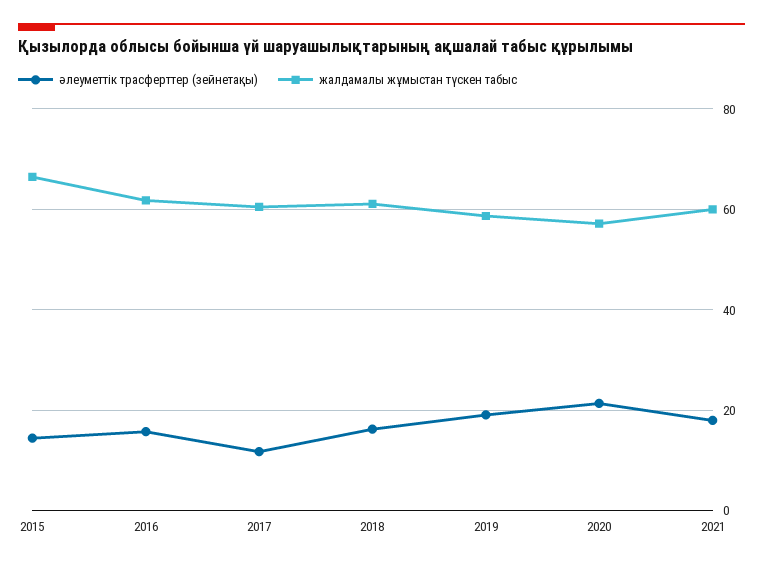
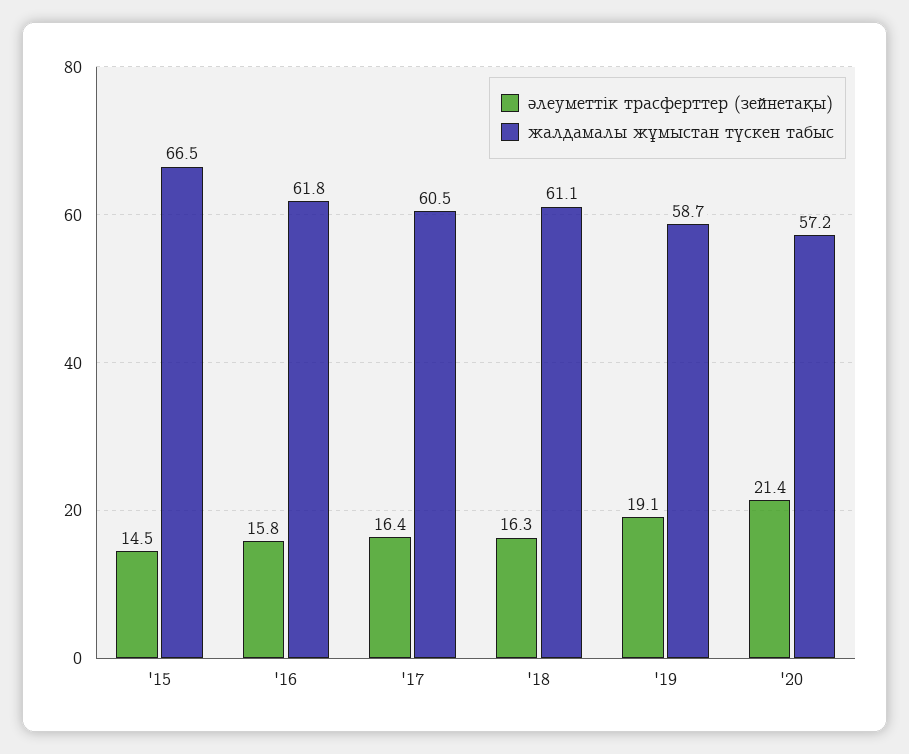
әлеуметтік трасферттер (зейнетақы), 2017: 12 -> 16.4
әлеуметтік трасферттер (зейнетақы), 2021: 18 -> none
жалдамалы жұмыстан түскен табыс, 2021: 60 -> none

